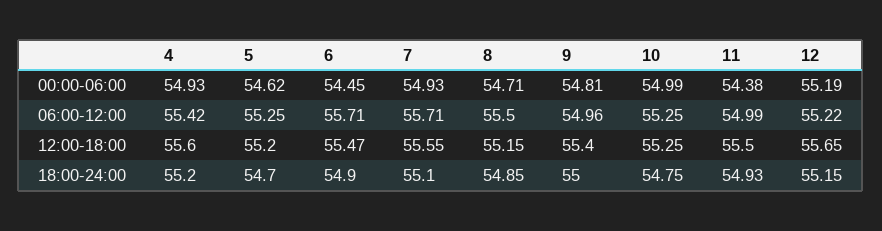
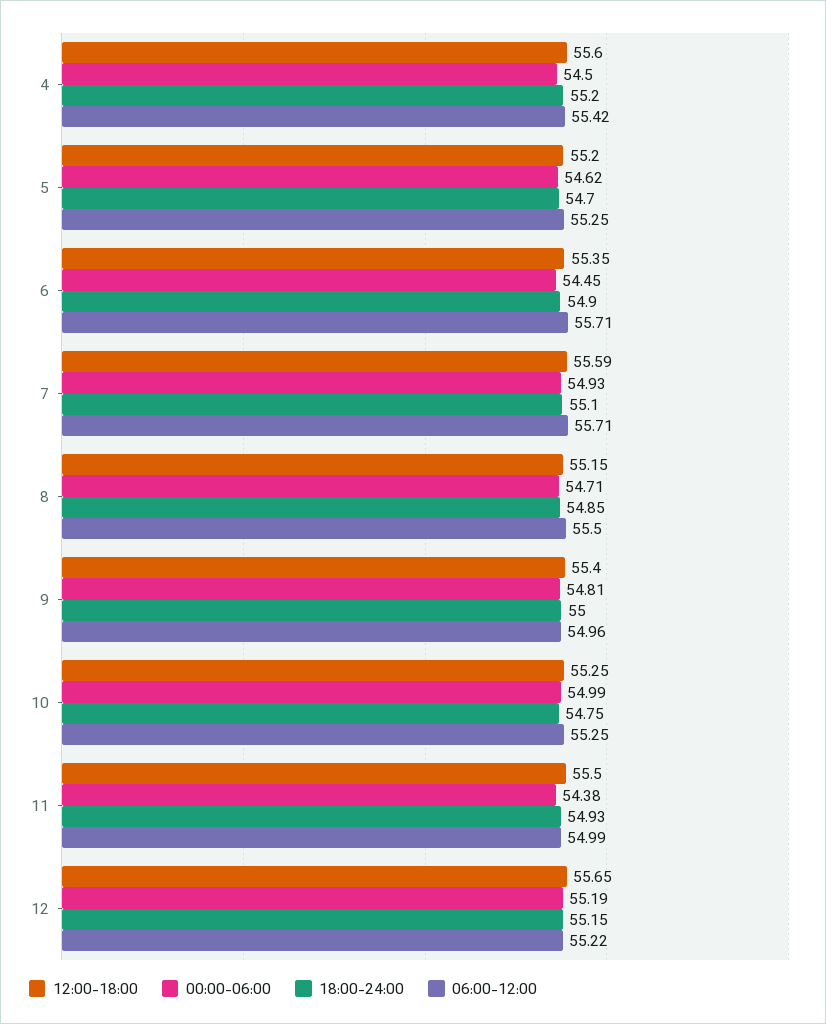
00:00-06:00, 4: 54.93 -> 54.5
12:00-18:00, 6: 55.47 -> 55.35
12:00-18:00, 7: 55.55 -> 55.59

